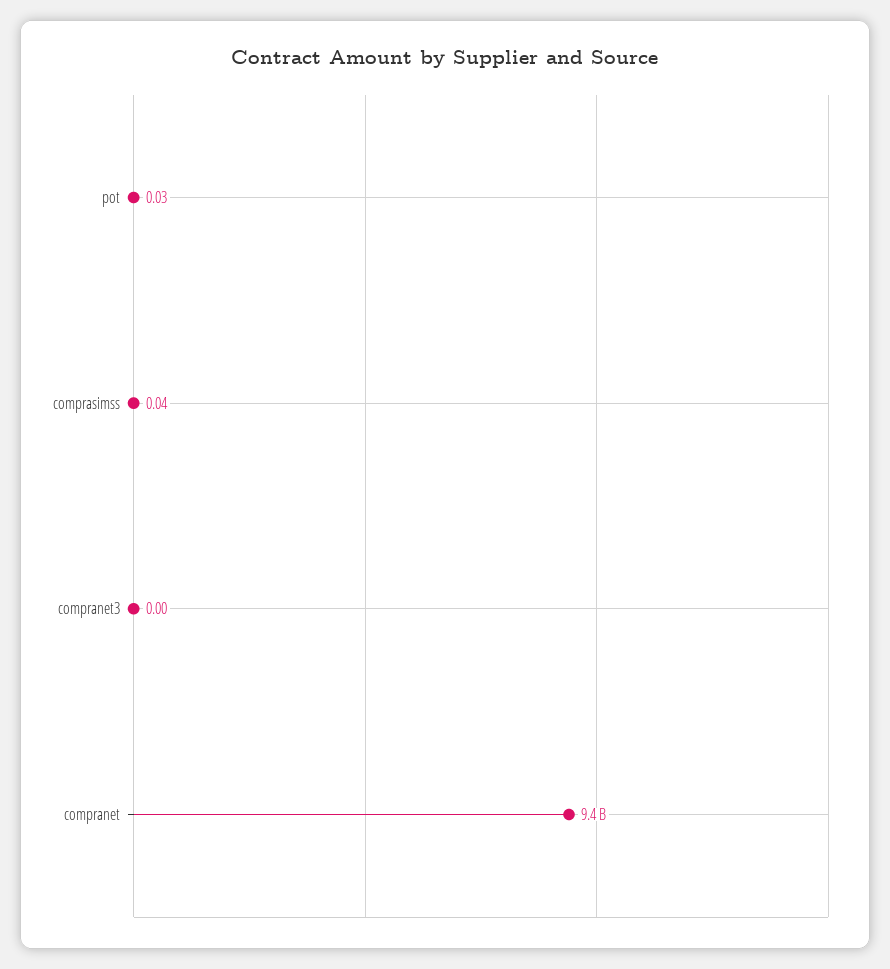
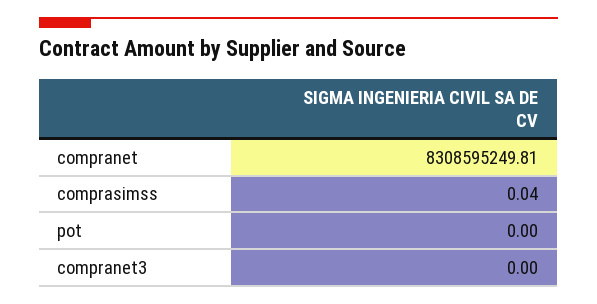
pot: 0.03 -> 0
compranet: 9400000000 -> 8308595249.81

